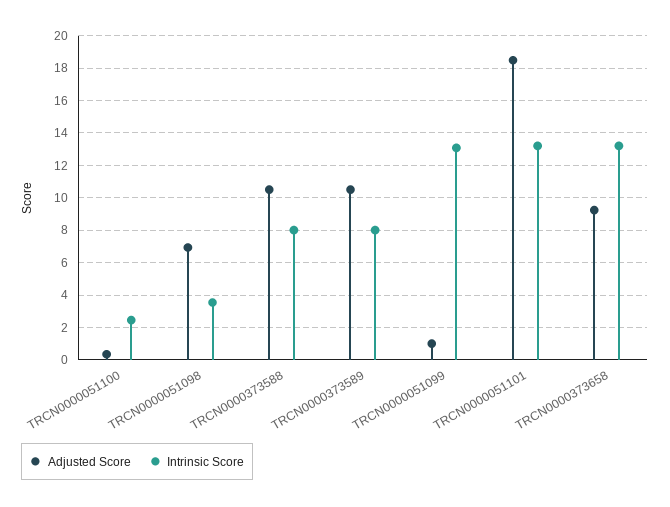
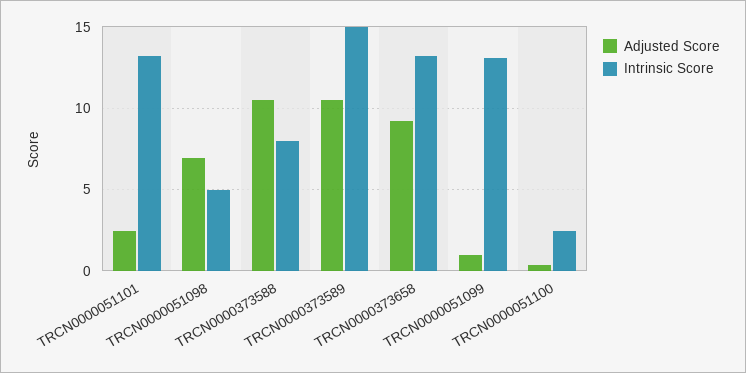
Intrinsic Score, TRCN0000051098: 3.5 -> 5
Intrinsic Score, TRCN0000373589: 8 -> 15
Adjusted Score, TRCN0000051101: 18.5 -> 2.5

